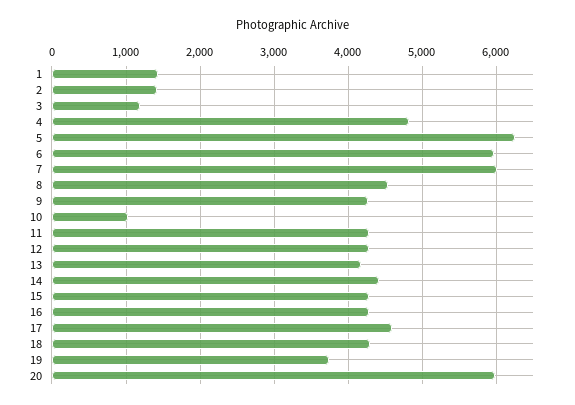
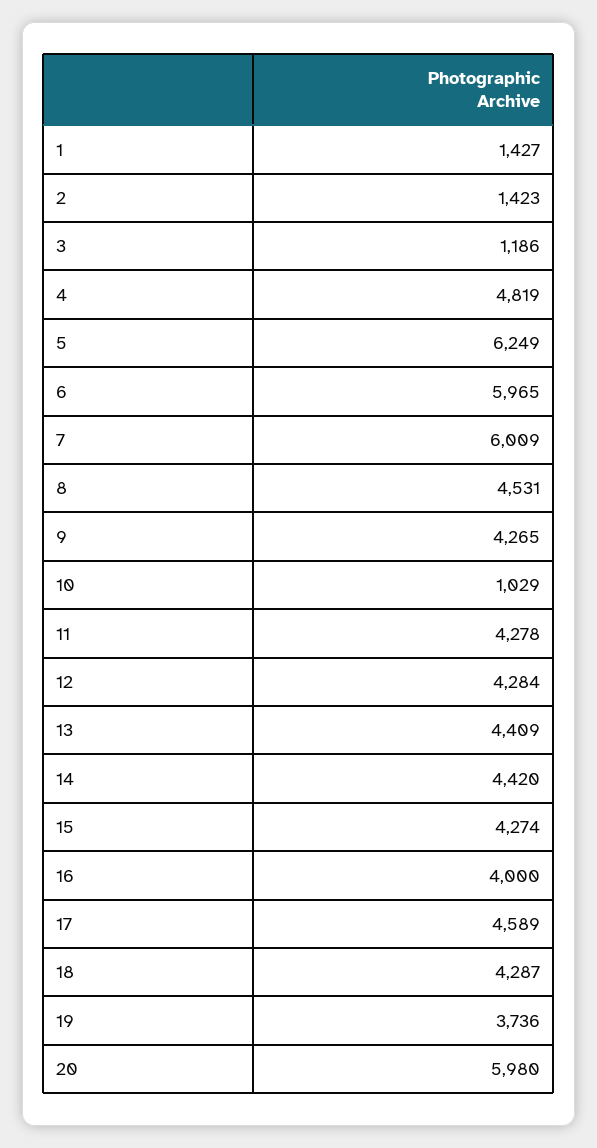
13: 4200 -> 4409
16: 4300 -> 4000

